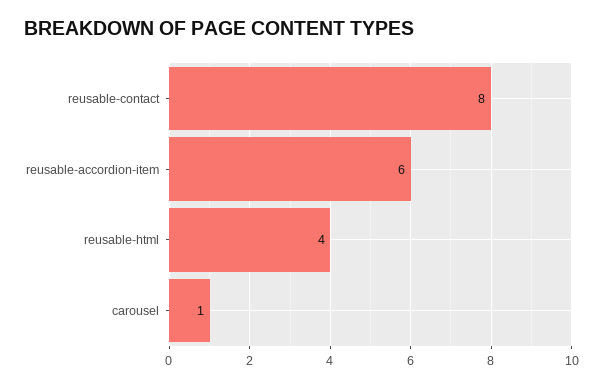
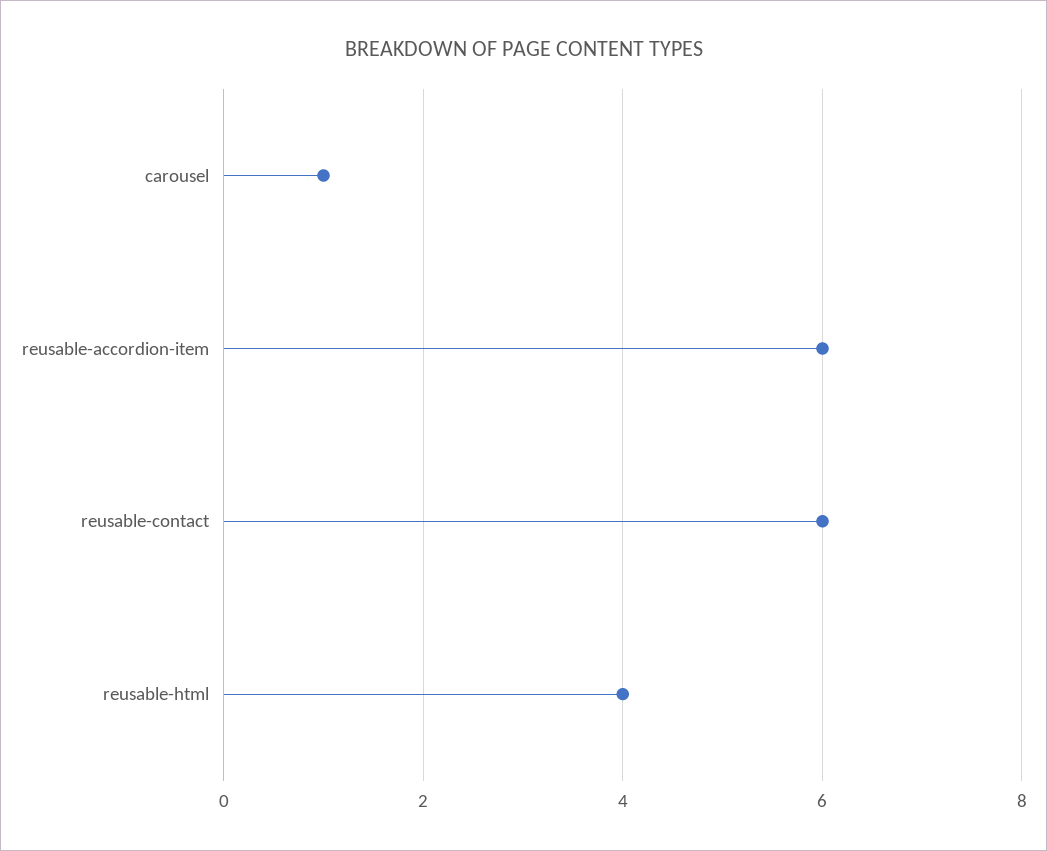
reusable-contact: 8 -> 6

